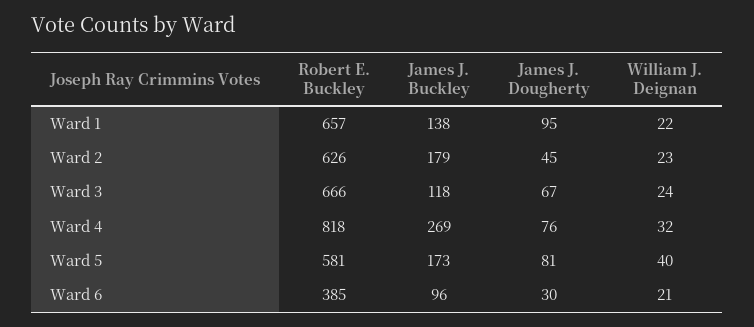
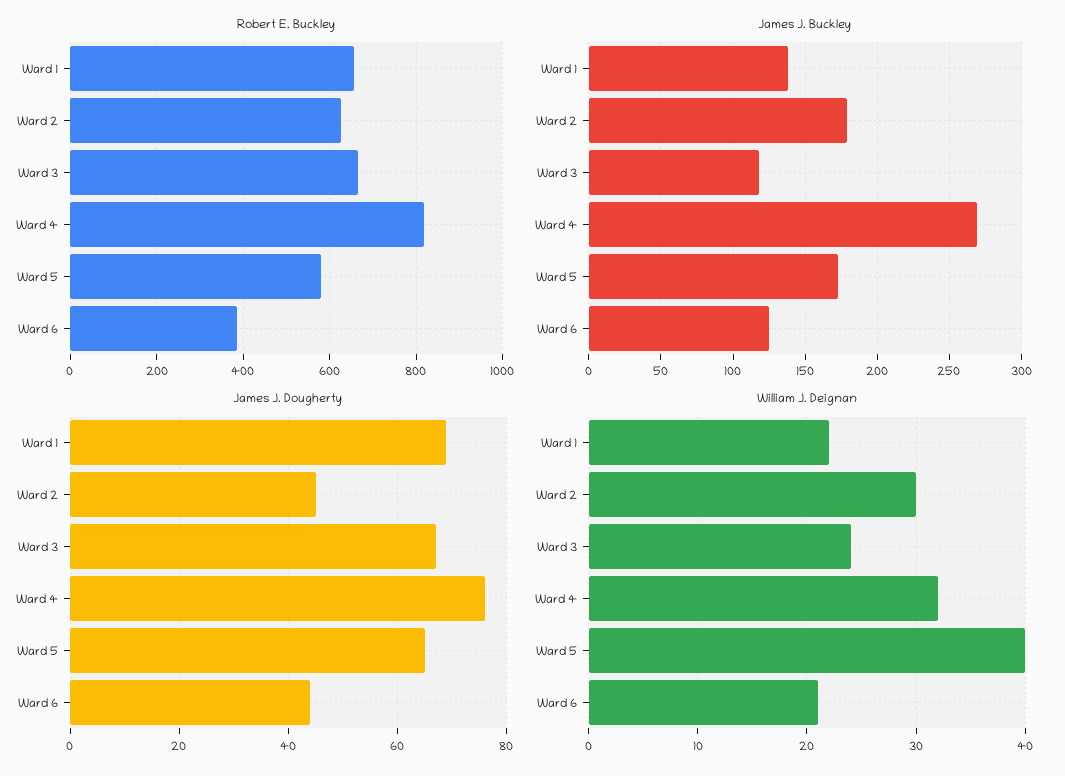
James J. Dougherty, Ward 1: 95 -> 70
William J. Deignan, Ward 2: 23 -> 30
James J. Dougherty, Ward 5: 81 -> 65
James J. Buckley, Ward 6: 96 -> 125
James J. Dougherty, Ward 6: 30 -> 45

